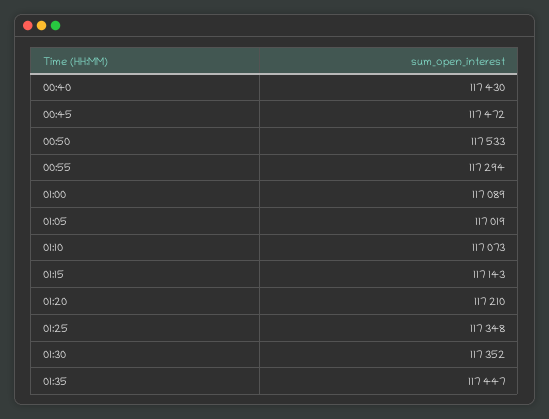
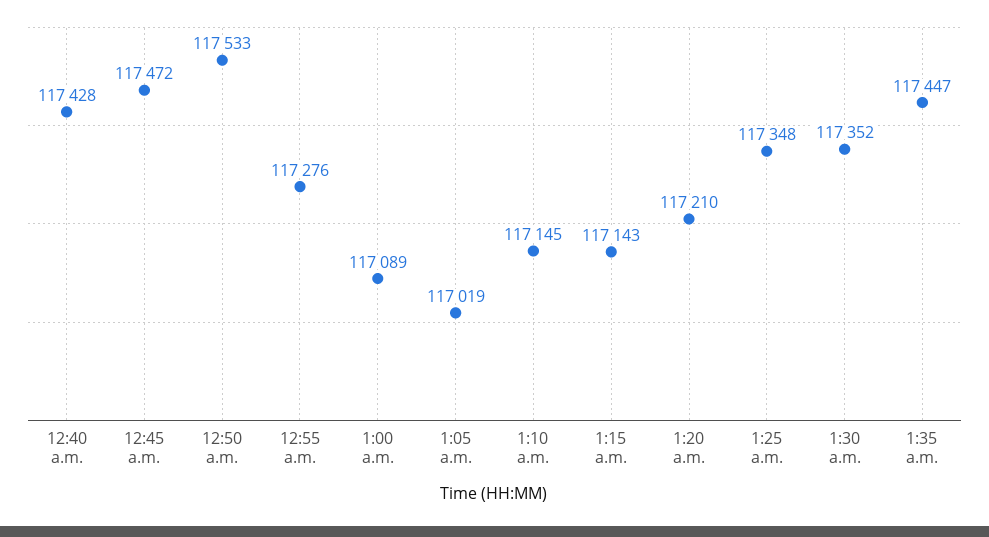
00:40: 117430 -> 117428
00:55: 117294 -> 117276
01:10: 117073 -> 117145

